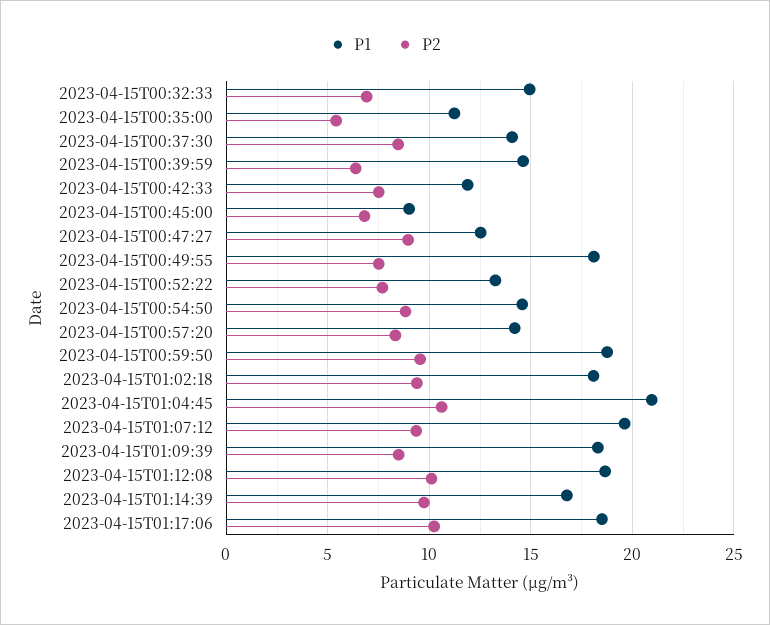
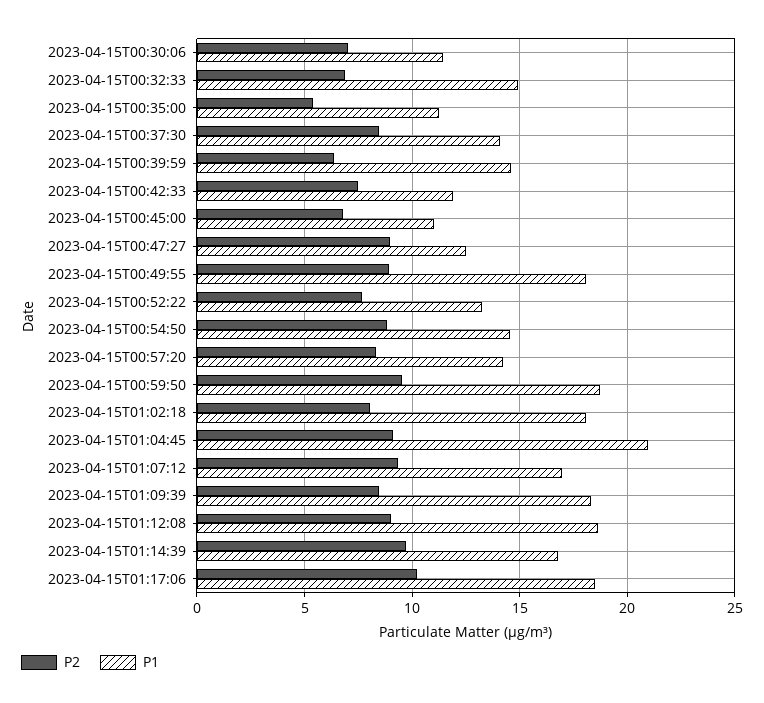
P1, 2023-04-15T00:45:00: 9 -> 11
P2, 2023-04-15T00:49:55: 7.5 -> 9
P2, 2023-04-15T01:02:18: 9.5 -> 8
P2, 2023-04-15T01:04:45: 10.5 -> 9
P1, 2023-04-15T01:07:12: 19.5 -> 17
P2, 2023-04-15T01:12:08: 10 -> 9
P2, 2023-04-15T00:30:06: none -> 7
P1, 2023-04-15T00:30:06: none -> 11.5

